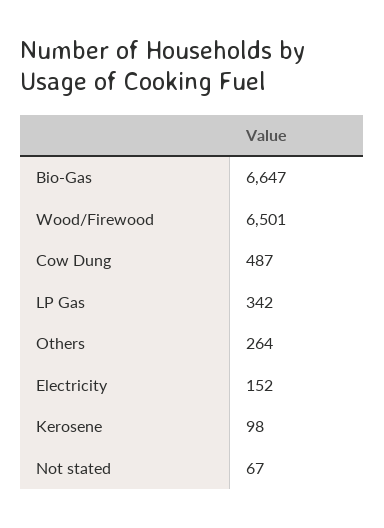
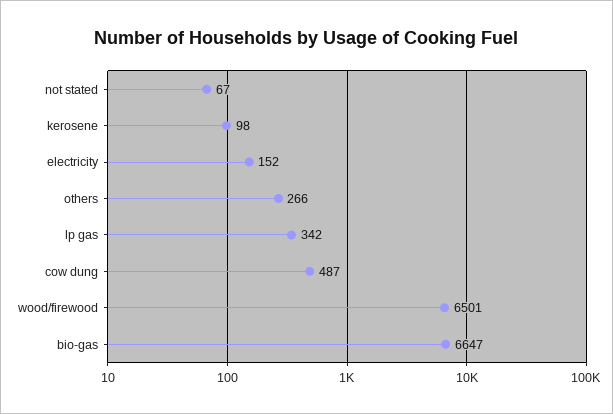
Others: 264 -> 266

